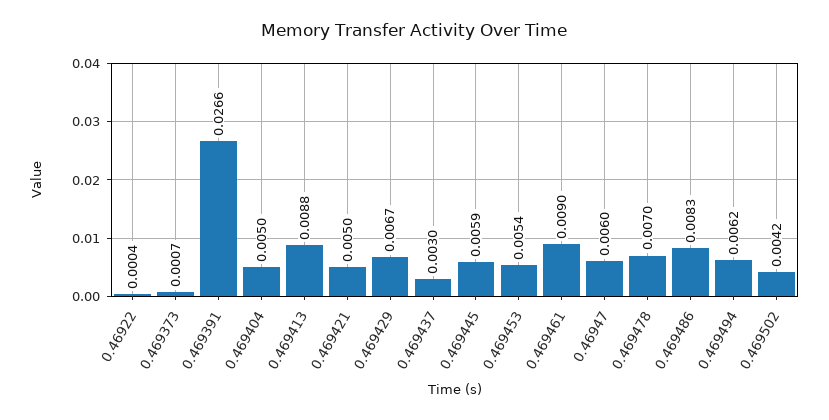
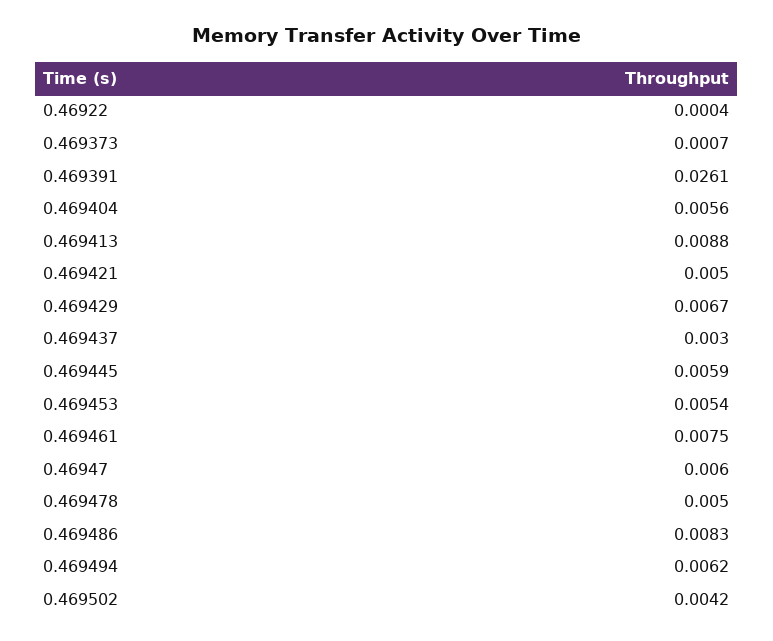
0.469391: 0.0266 -> 0.0261
0.469404: 0.005 -> 0.0056
0.469461: 0.009 -> 0.0075
0.469478: 0.007 -> 0.005

